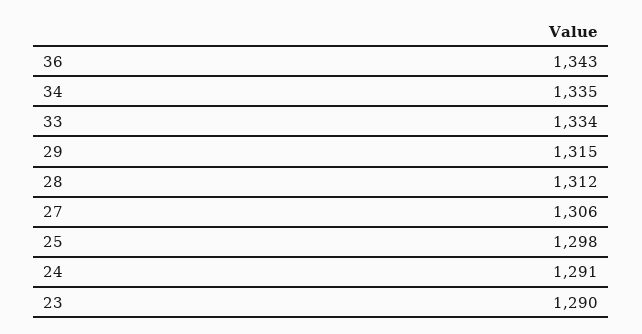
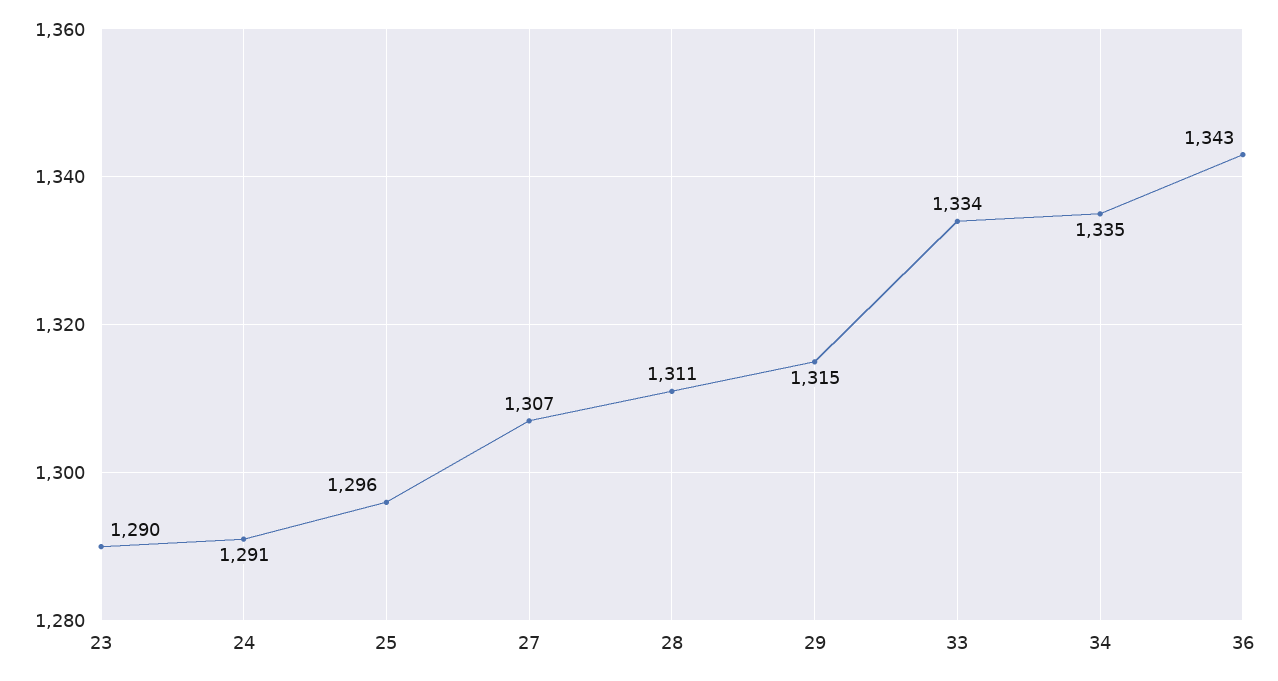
28: 1312 -> 1311
27: 1306 -> 1307
25: 1298 -> 1296

